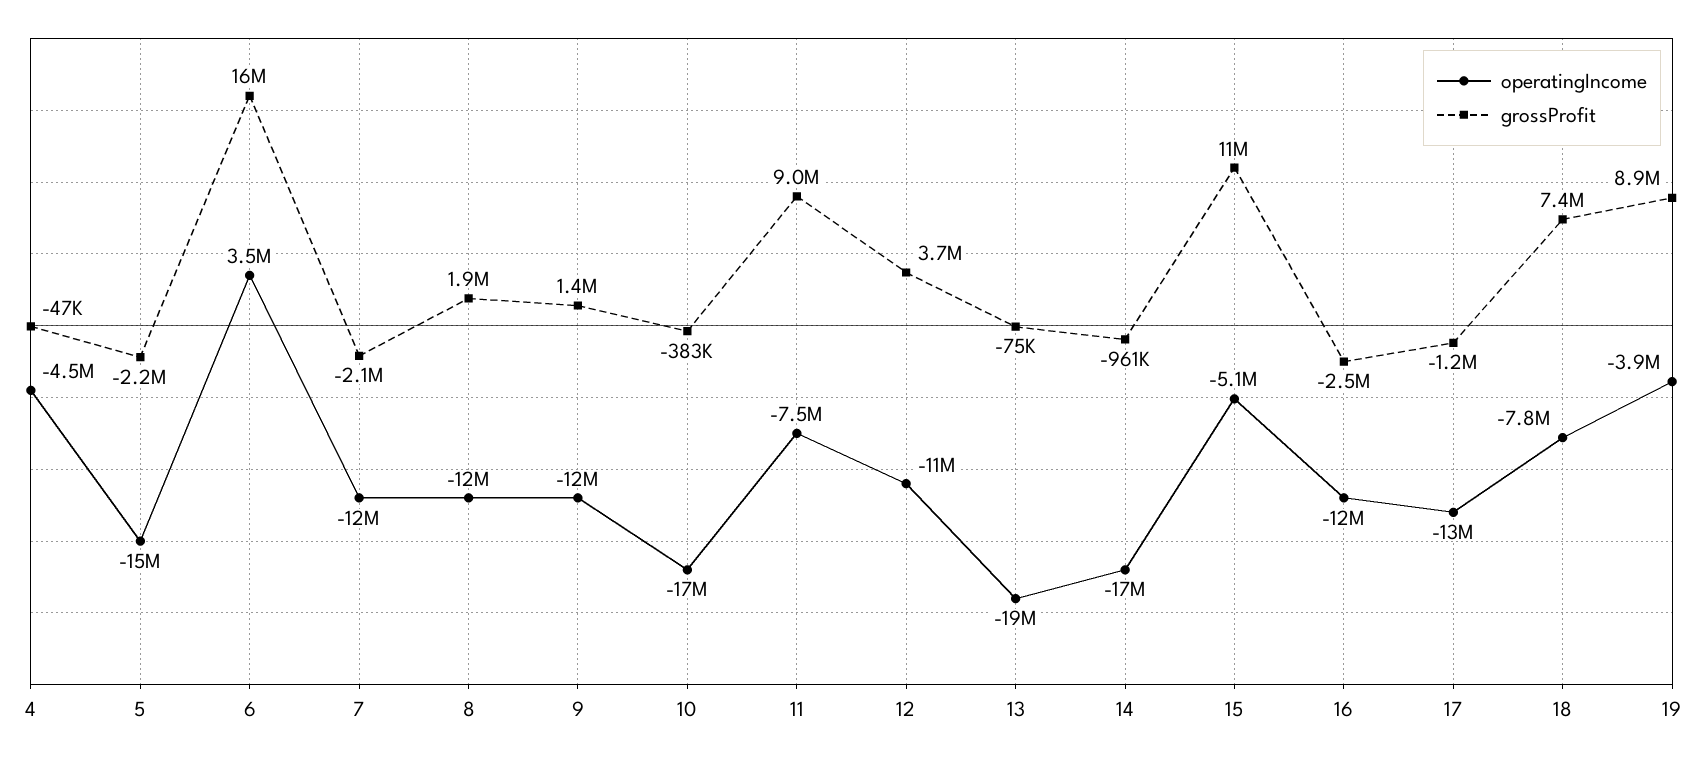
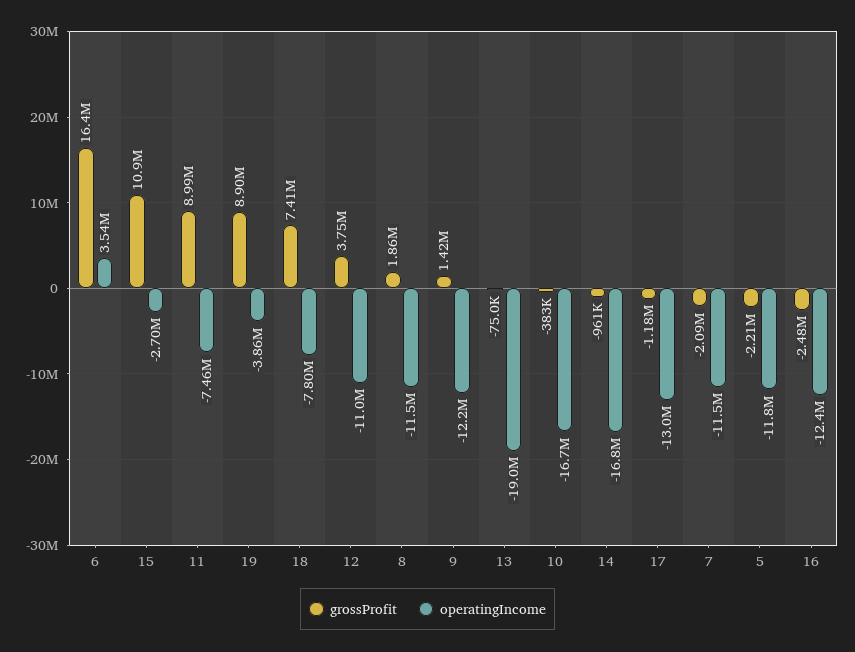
operatingIncome, 4: -4500000 -> none
grossProfit, 4: -47000 -> none
operatingIncome, 5: -15000000 -> -11800000
operatingIncome, 15: -5100000 -> -2700000

